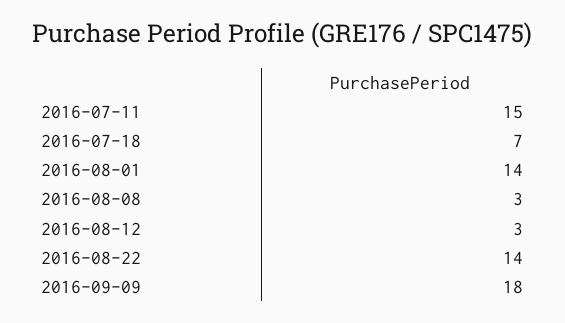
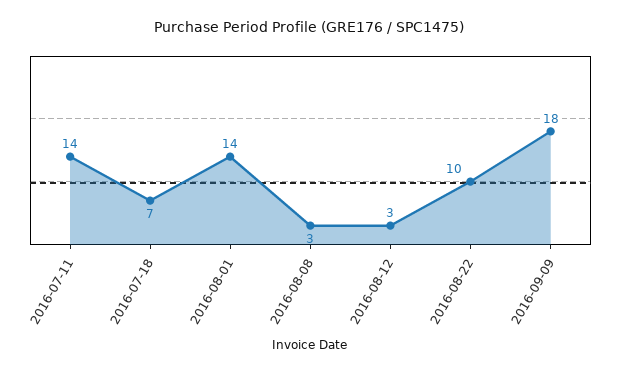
2016-07-11: 15 -> 14
2016-08-22: 14 -> 10

